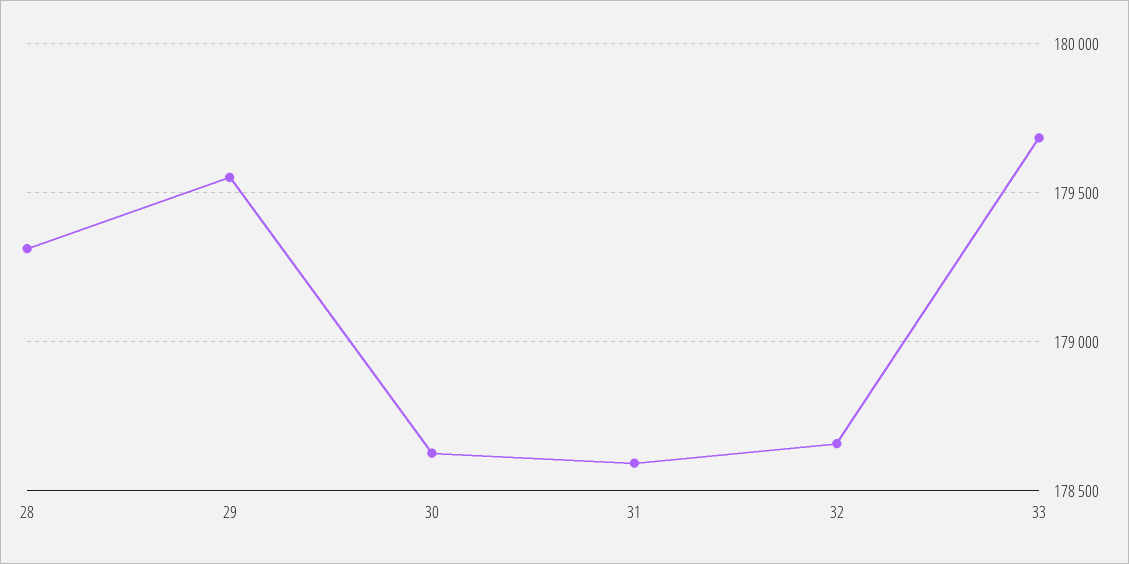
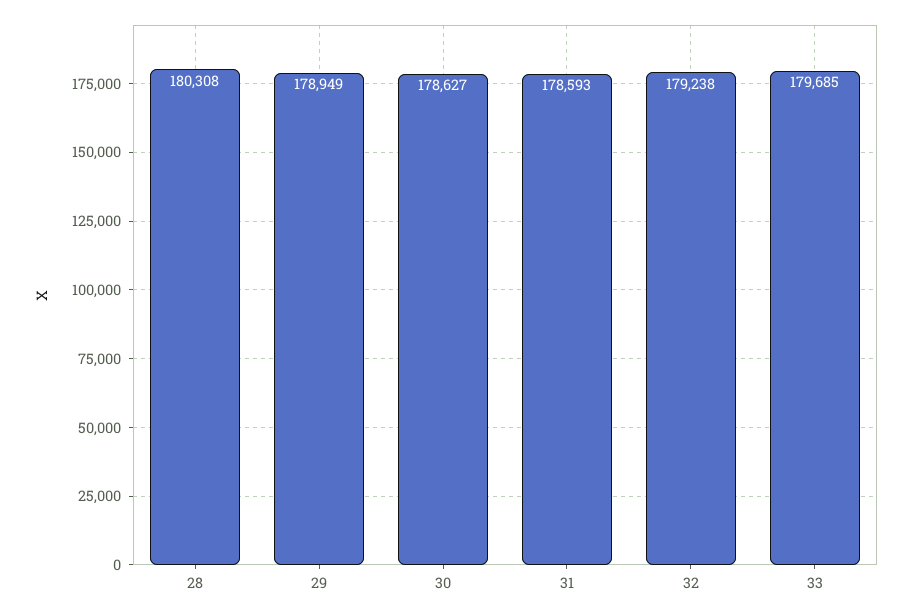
28: 179300 -> 180308
29: 179550 -> 178949
32: 178650 -> 179238

